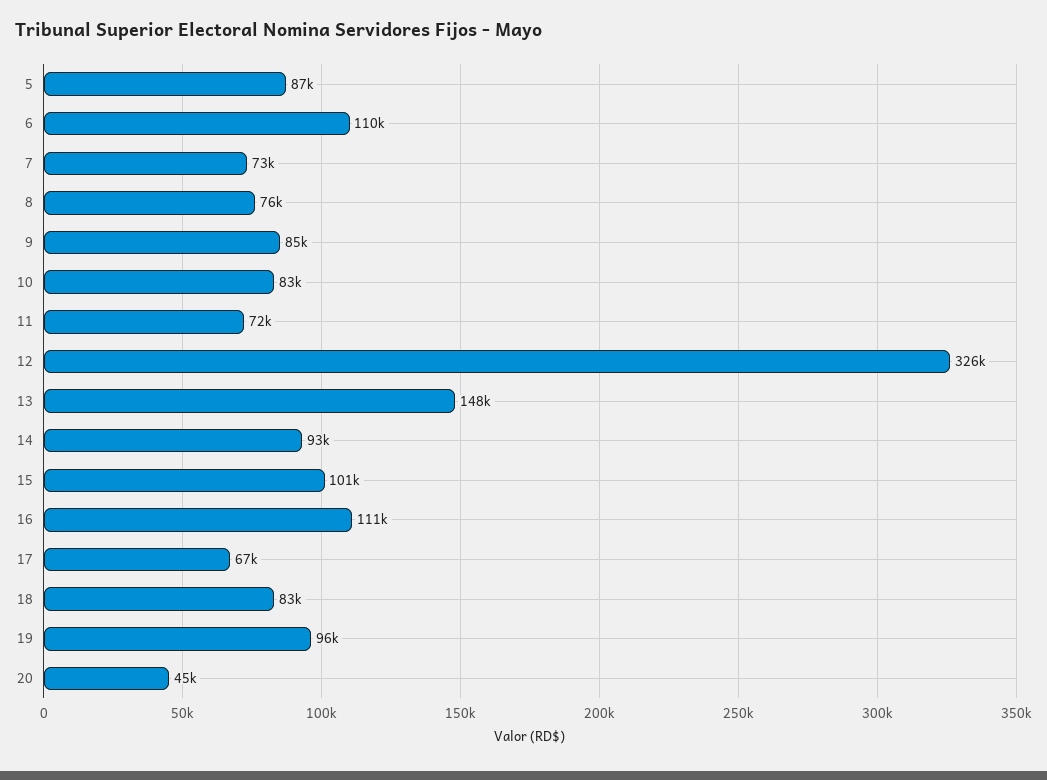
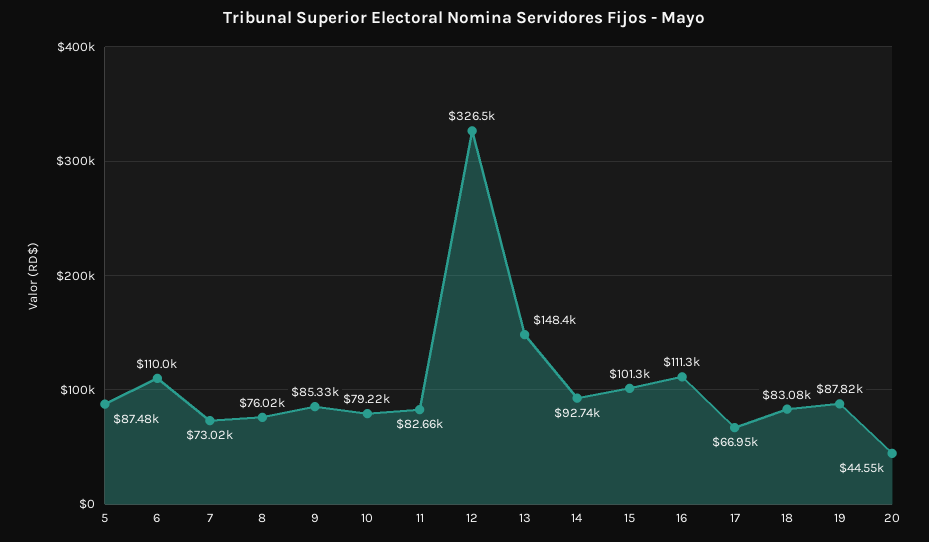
10: 83000 -> 79220
11: 72000 -> 82660
19: 96000 -> 87820

